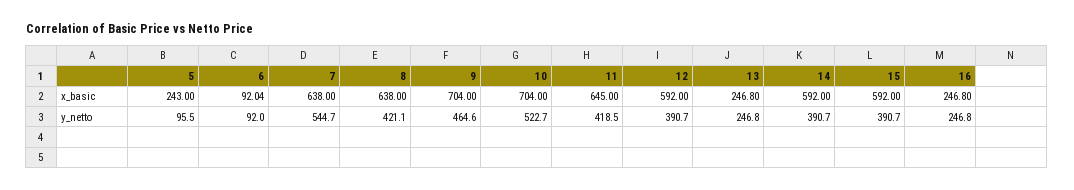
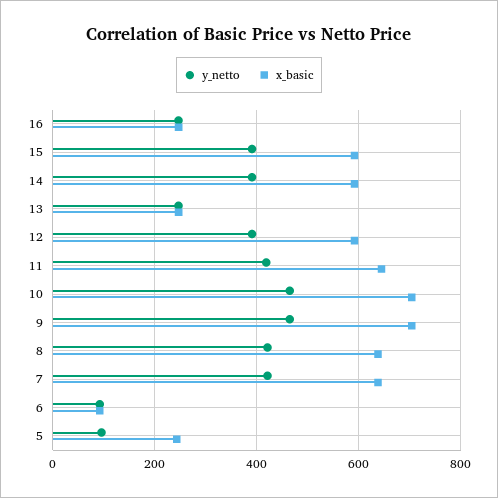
y_netto, 7: 544.7 -> 420
y_netto, 10: 522.7 -> 460

